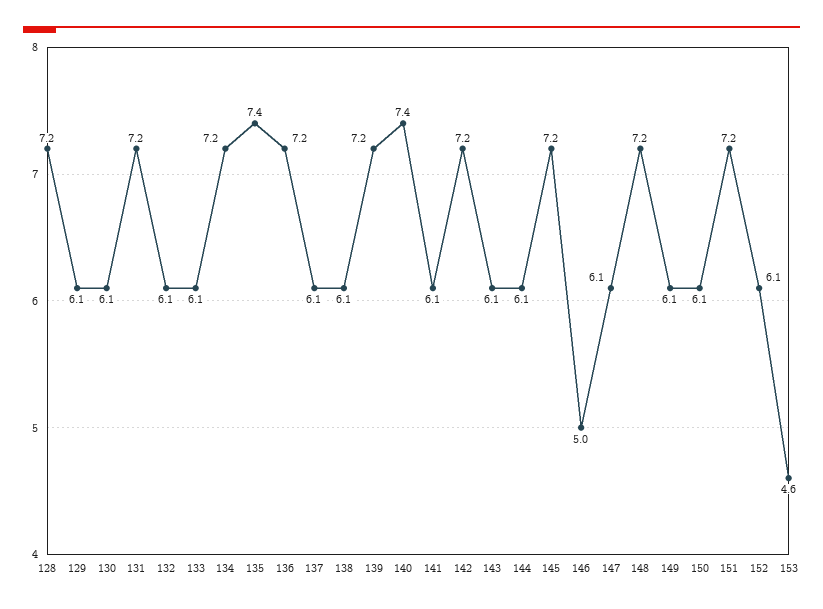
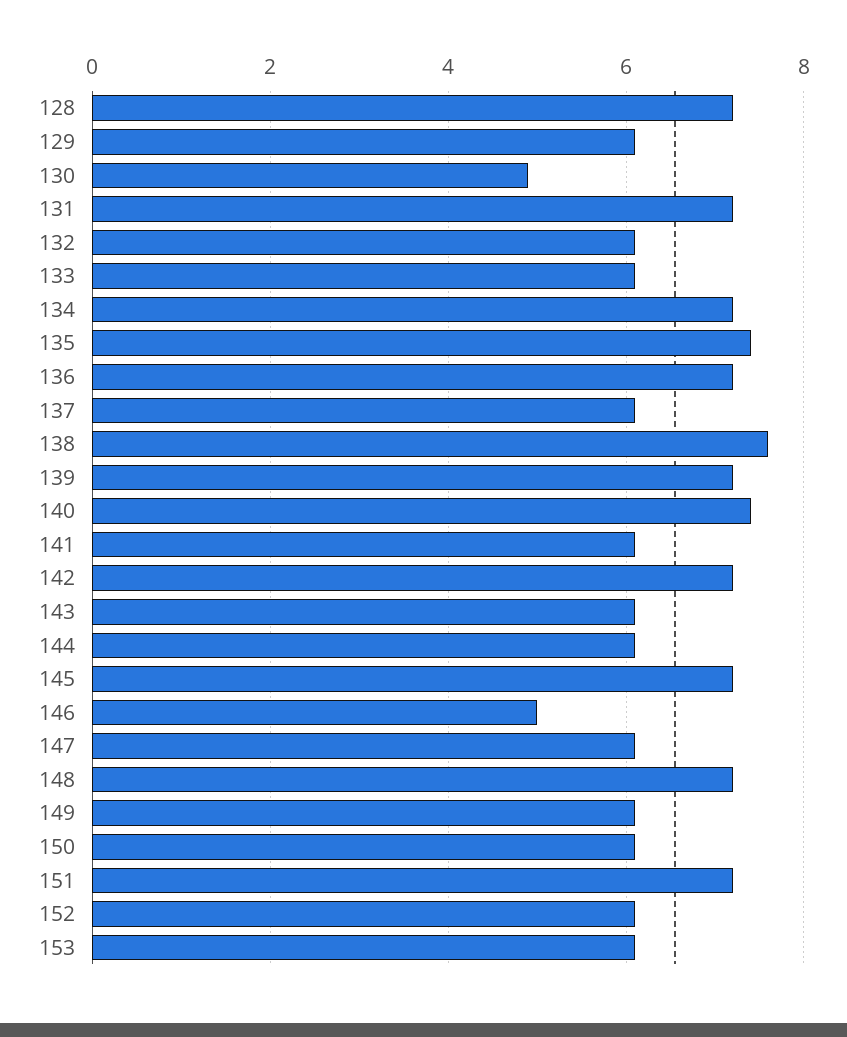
130: 6.1 -> 5
138: 6.1 -> 7.5
153: 4.6 -> 6

